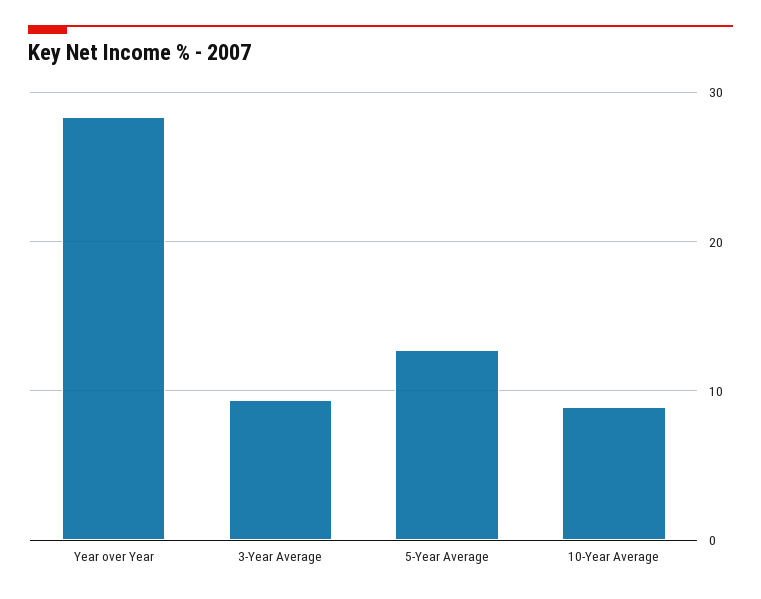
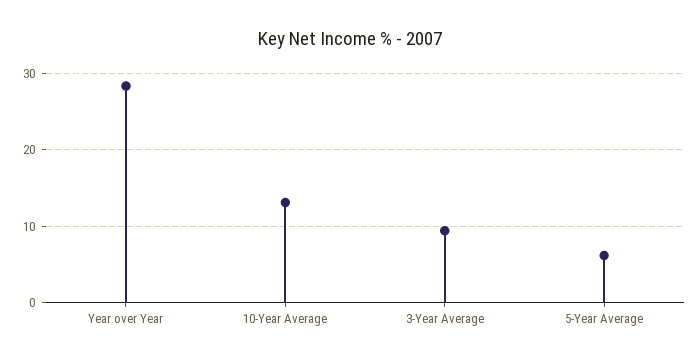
5-Year Average: 13 -> 6
10-Year Average: 9 -> 13

